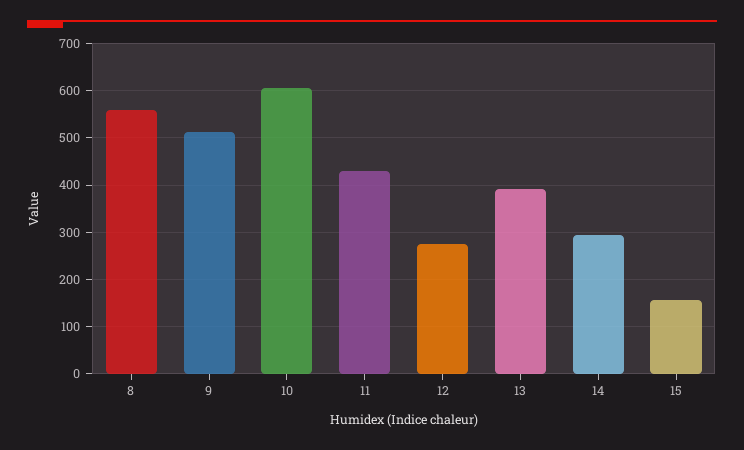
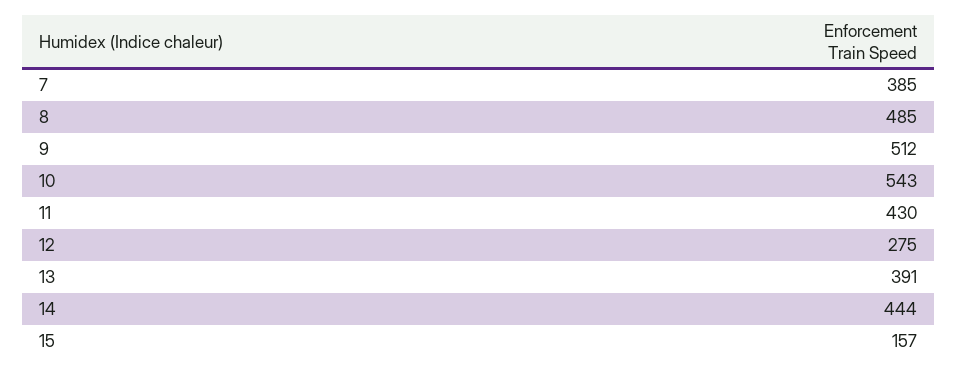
8: 560 -> 485
10: 600 -> 543
14: 300 -> 444
7: none -> 385

